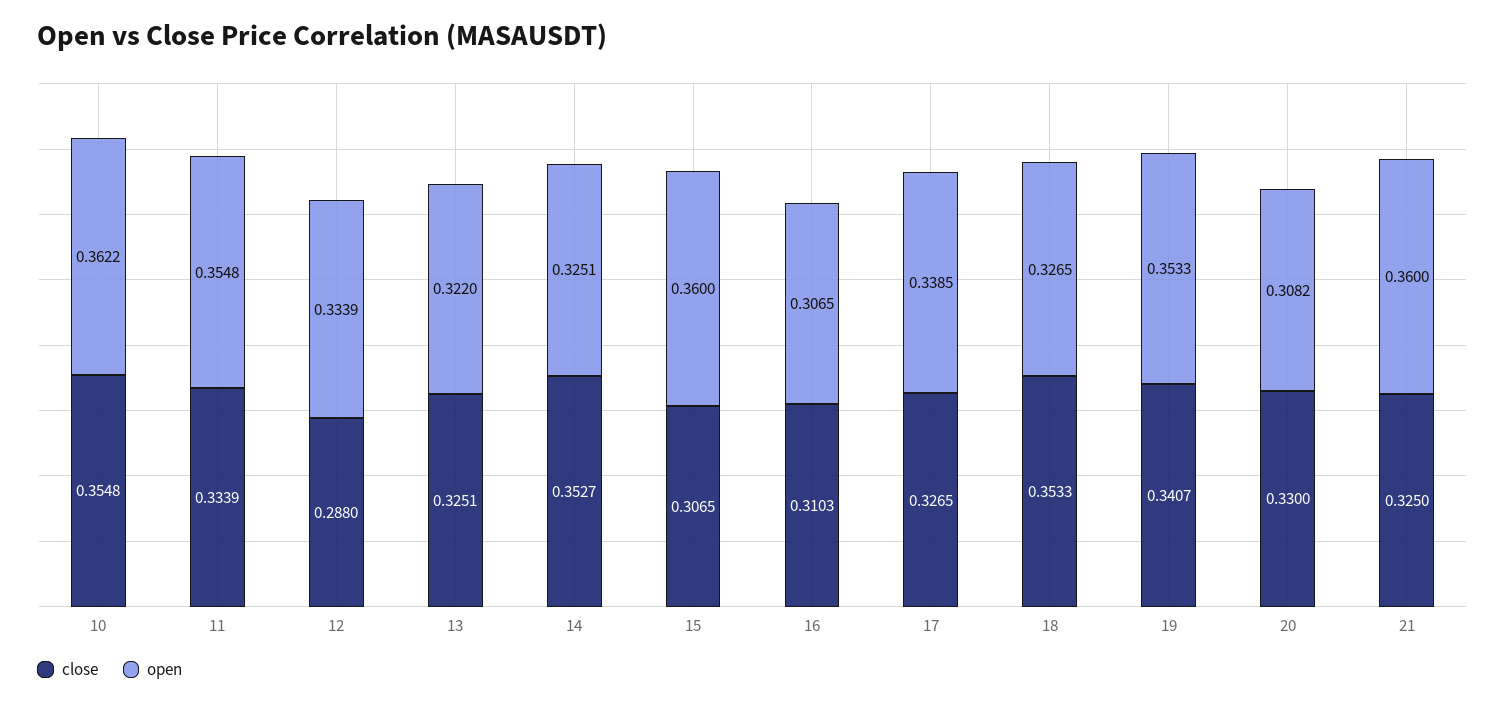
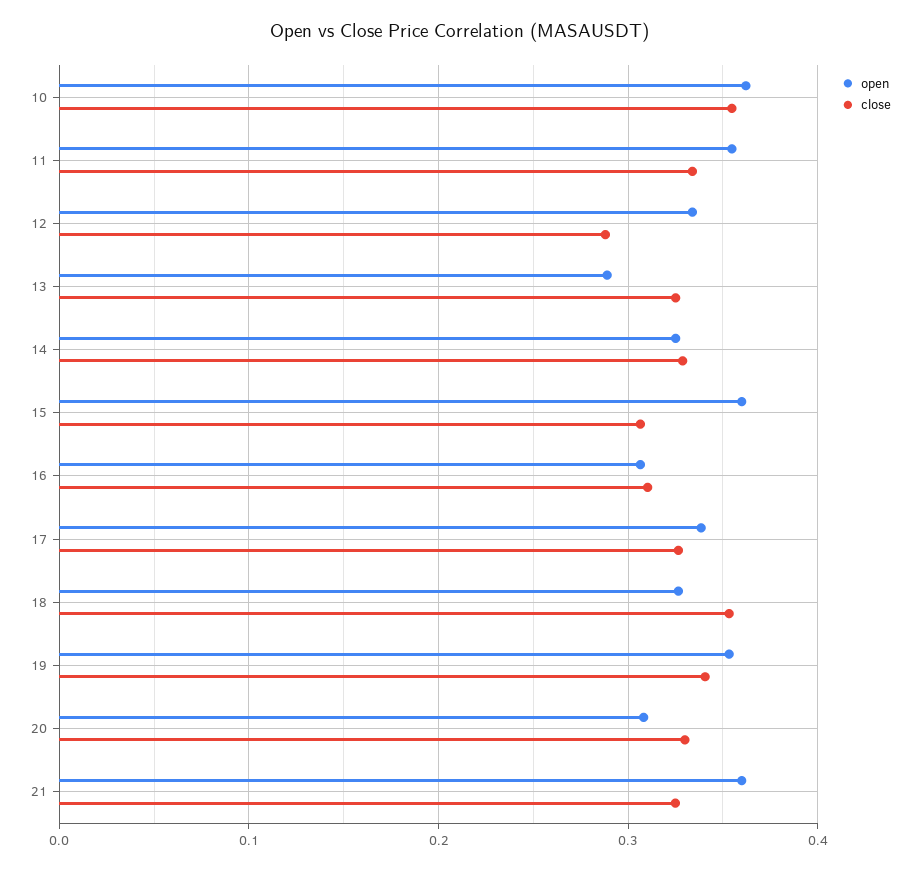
open, 13: 0.322 -> 0.29
close, 14: 0.3527 -> 0.33

